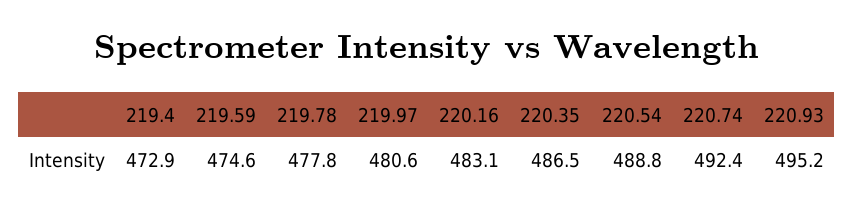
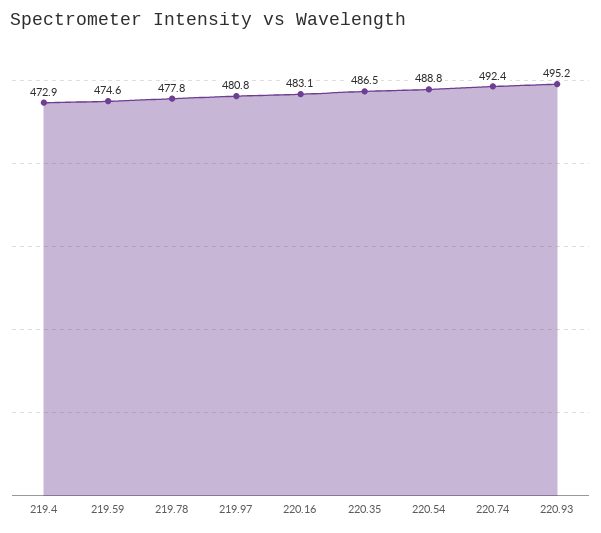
219.97: 480.6 -> 480.8

